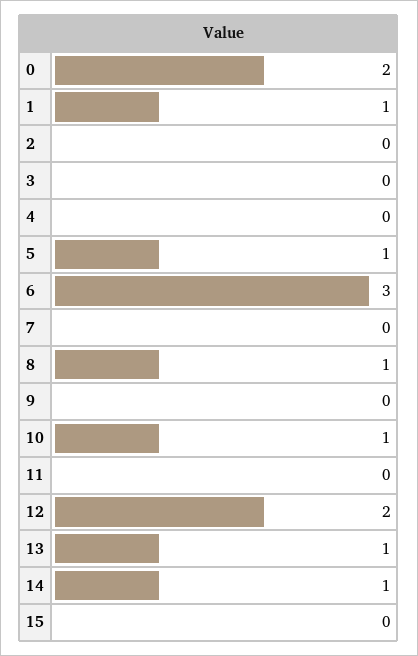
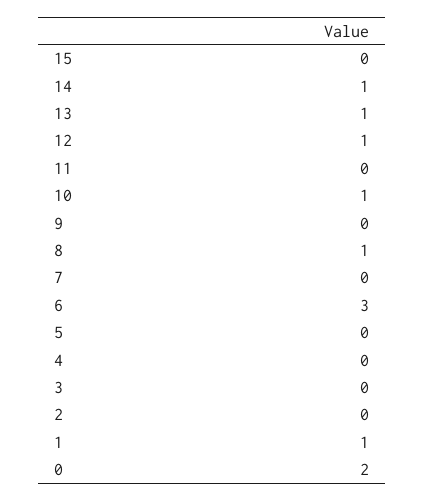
5: 1 -> 0
12: 2 -> 1

